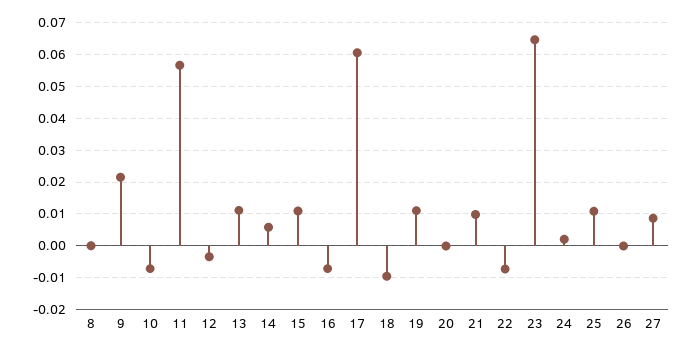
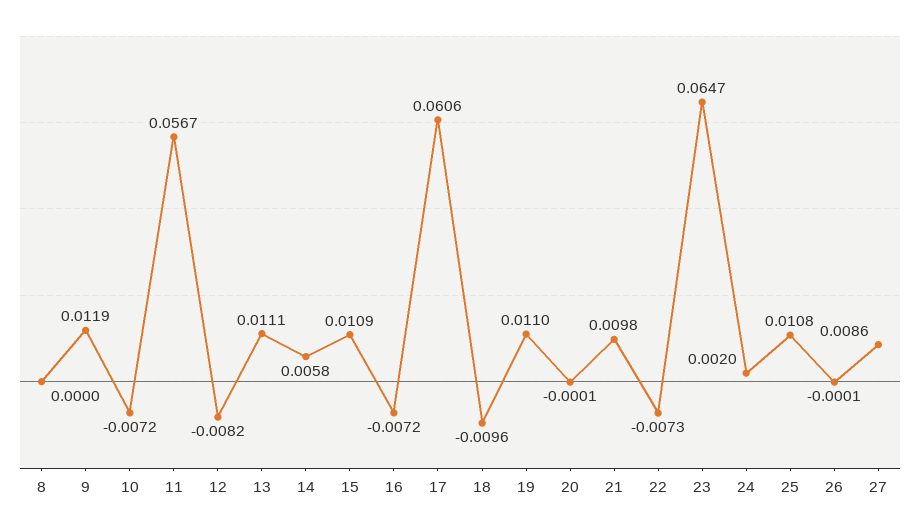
9: 0.022 -> 0.0119
12: -0.004 -> -0.0082

